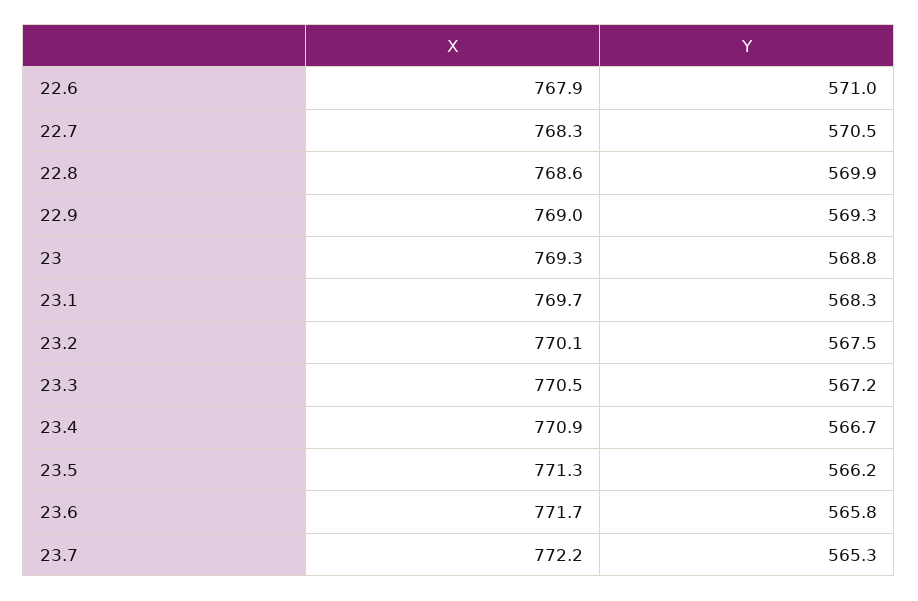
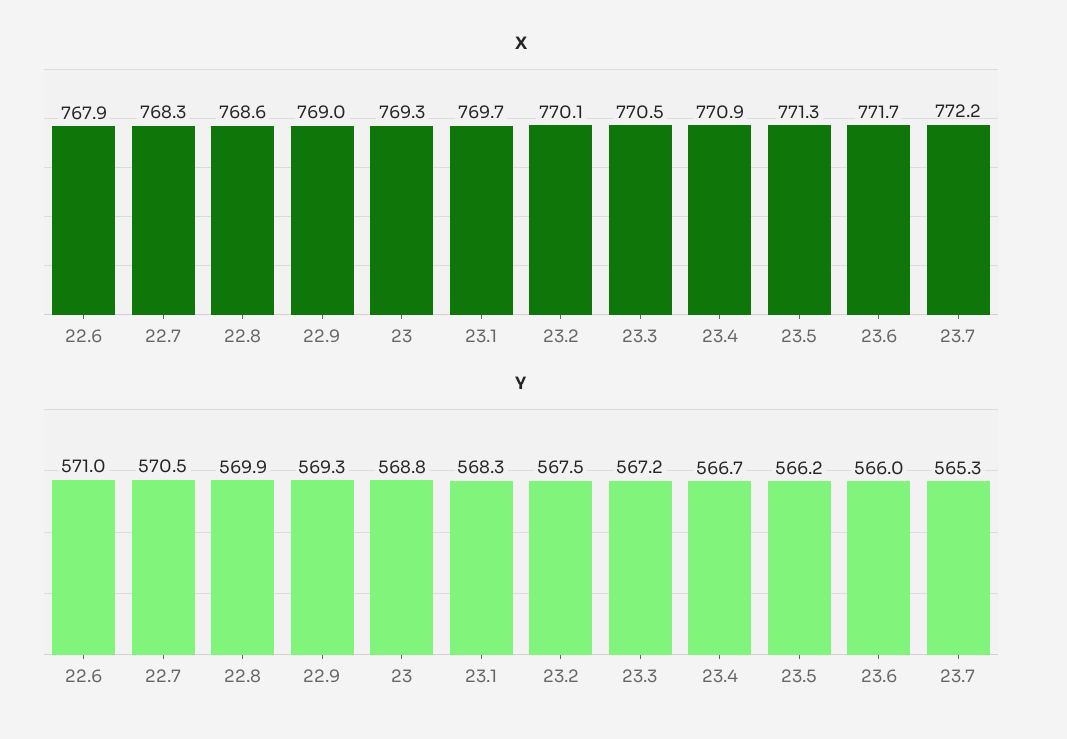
Y, 23.6: 565.8 -> 566

